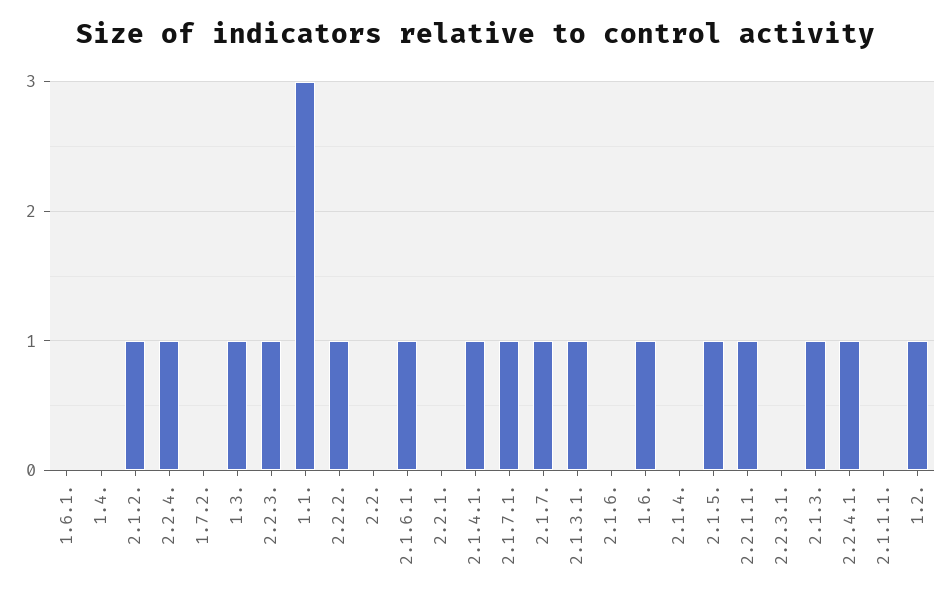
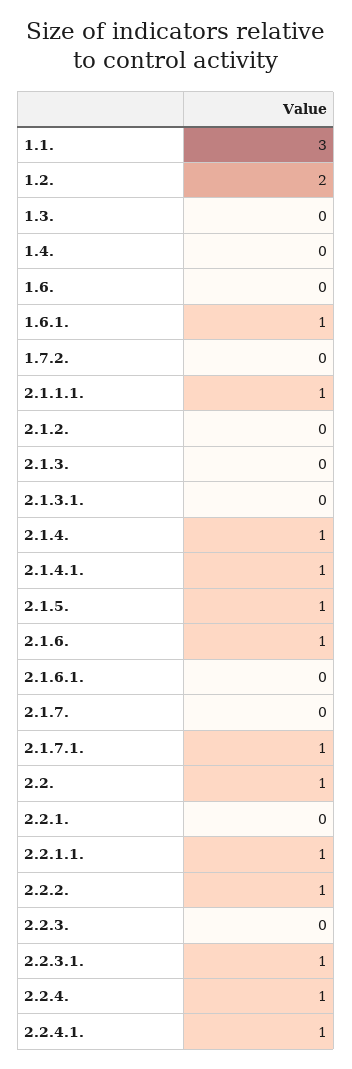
1.6.1.: 0 -> 1
2.1.2.: 1 -> 0
1.3.: 1 -> 0
2.2.3.: 1 -> 0
2.2.: 0 -> 1
2.1.6.1.: 1 -> 0
2.1.7.: 1 -> 0
2.1.3.1.: 1 -> 0
2.1.6.: 0 -> 1
1.6.: 1 -> 0
2.1.4.: 0 -> 1
2.2.3.1.: 0 -> 1
2.1.3.: 1 -> 0
2.1.1.1.: 0 -> 1
1.2.: 1 -> 2

